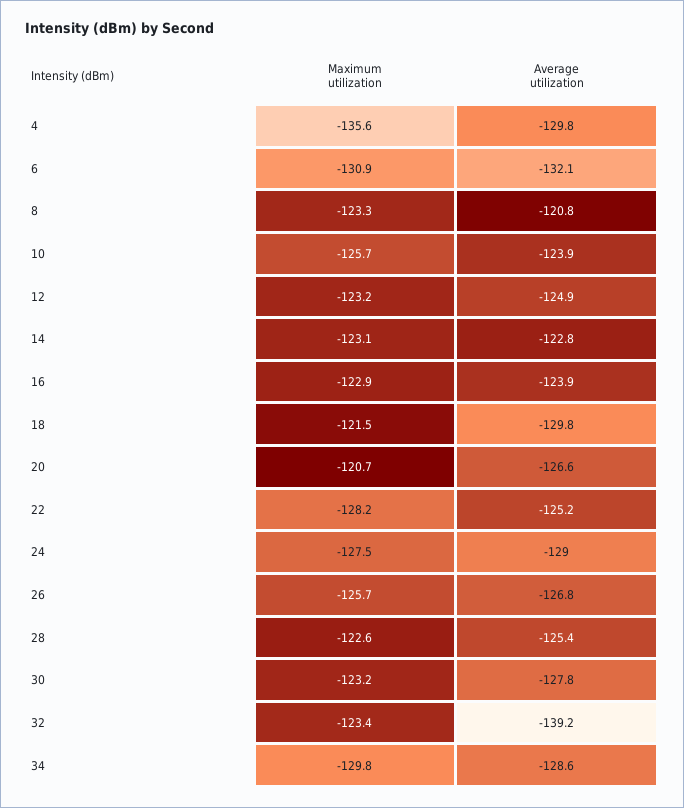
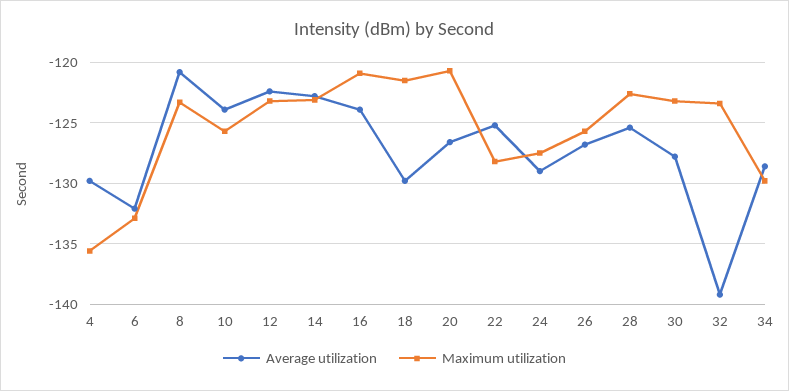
Maximum utilization, 6: -130.9 -> -133
Average utilization, 12: -124.9 -> -122.5
Maximum utilization, 16: -122.9 -> -121

